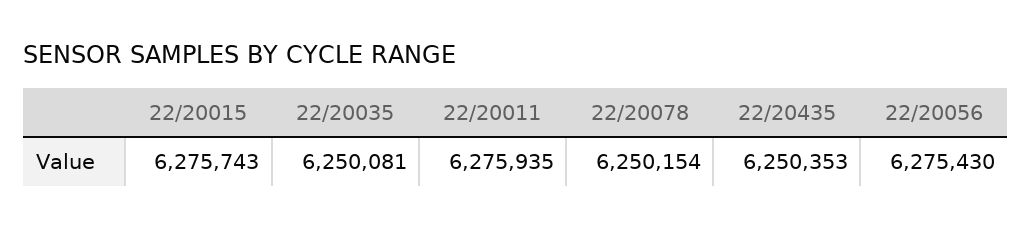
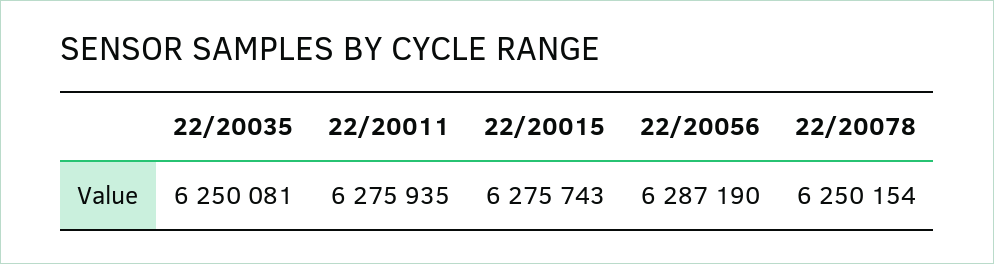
22/20435: 6250353 -> none
22/20056: 6275430 -> 6287190

